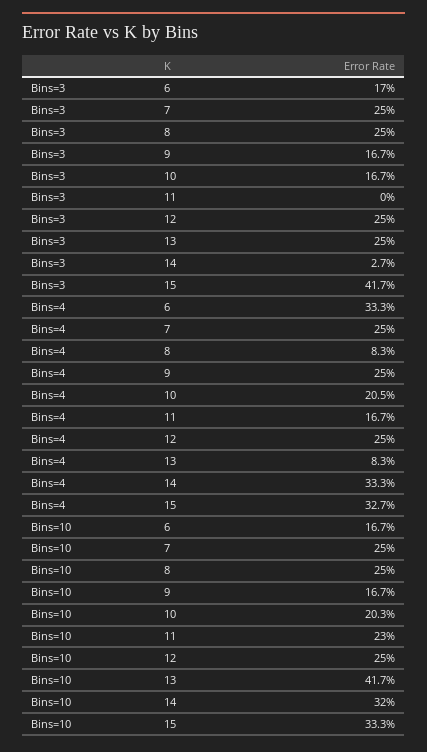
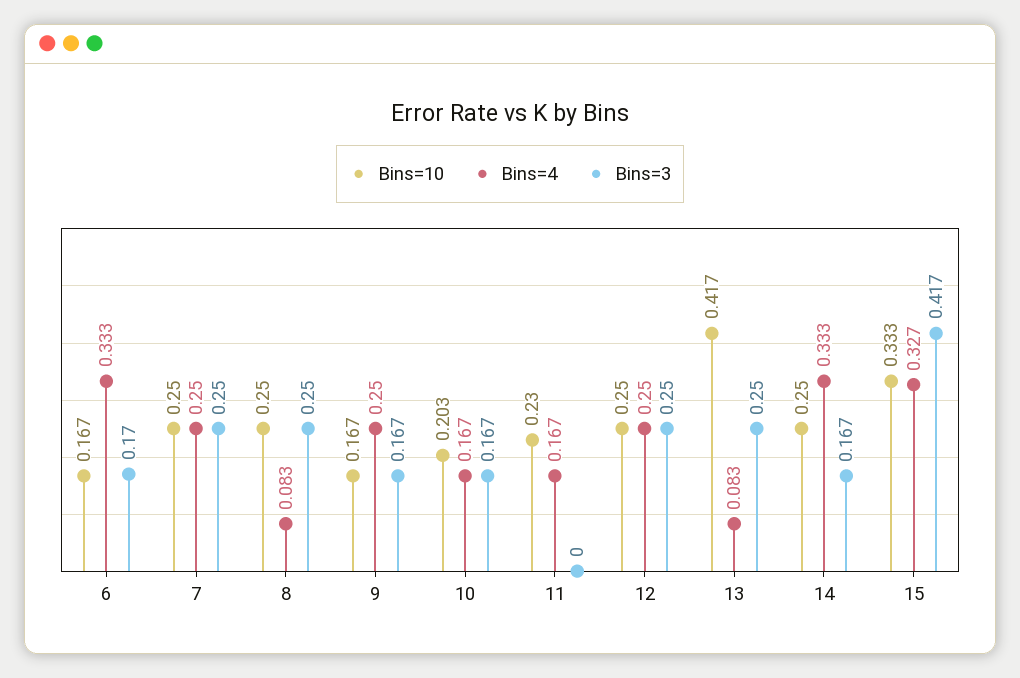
Bins=3, 14: 0.027 -> 0.167
Bins=4, 10: 0.205 -> 0.167
Bins=10, 14: 0.32 -> 0.25

